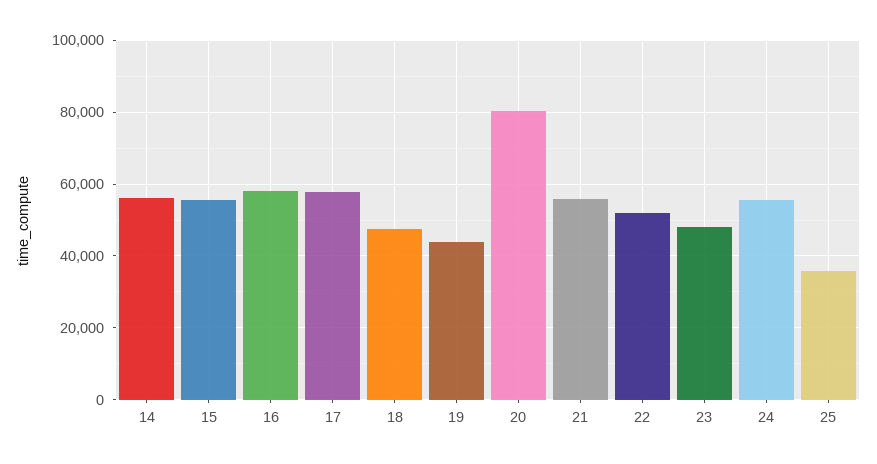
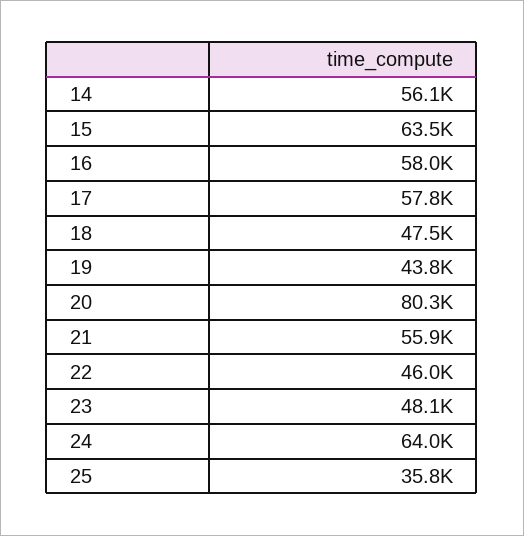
15: 56000 -> 63500
22: 52000 -> 46000
24: 56000 -> 64000

